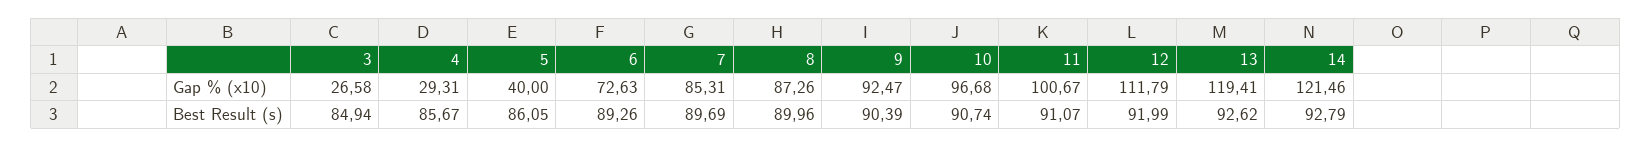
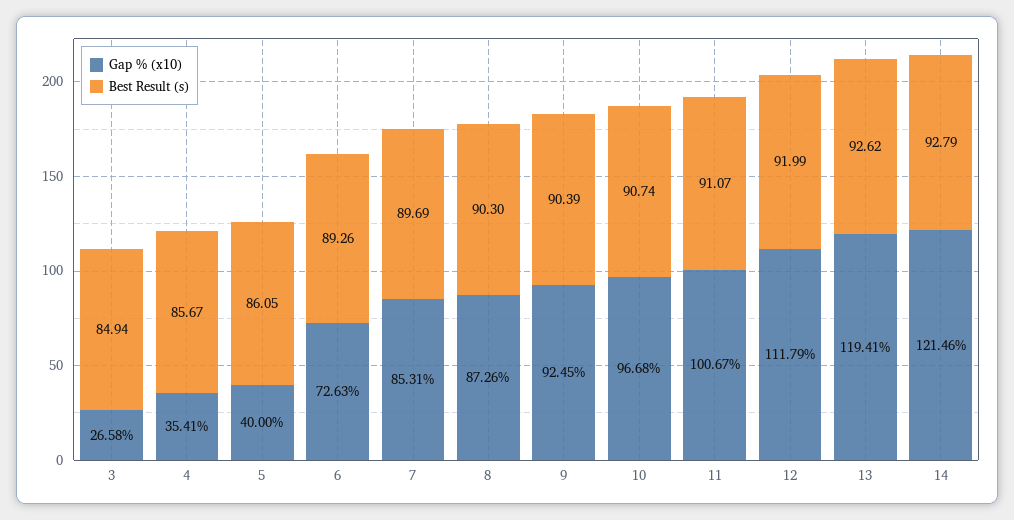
Gap % (x10), 4: 29.31 -> 35.41
Gap % (x10), 9: 92.47 -> 92.45
Best Result (s), 8: 89.96 -> 90.3

